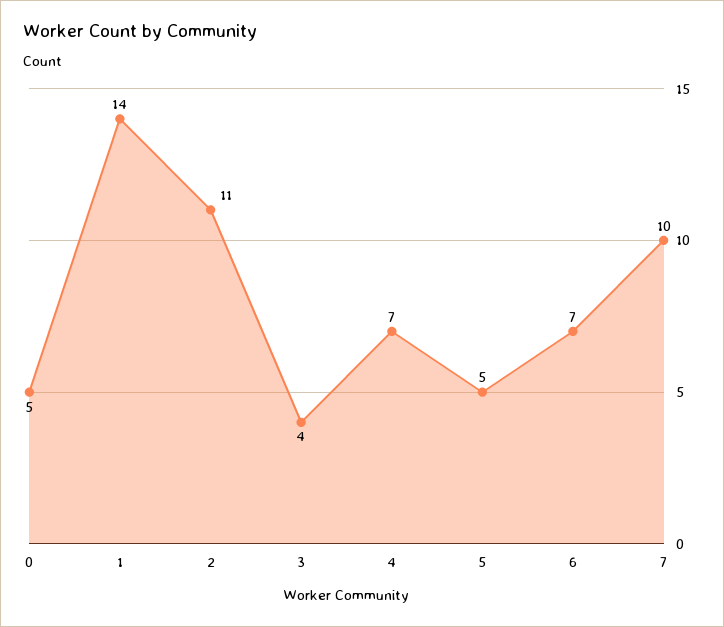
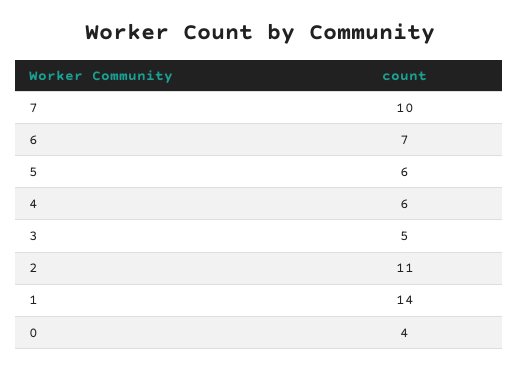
0: 5 -> 4
3: 4 -> 5
4: 7 -> 6
5: 5 -> 6

